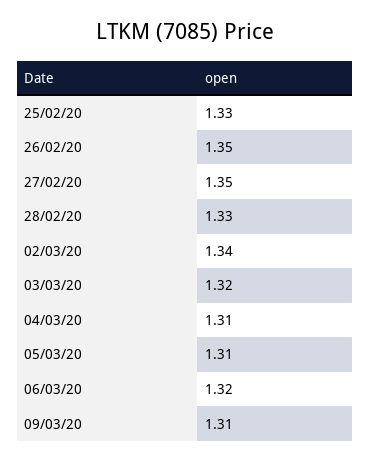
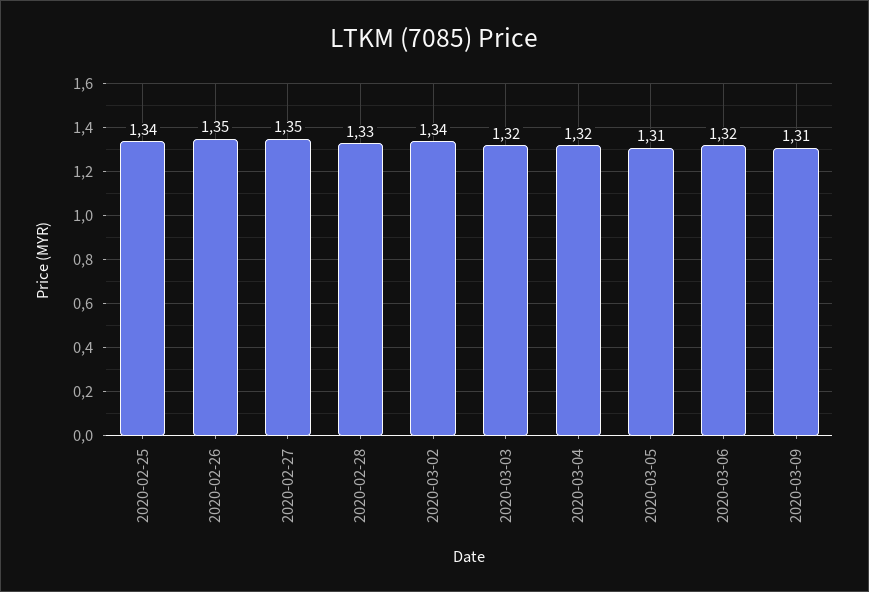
25/02/20: 1.33 -> 1.34
04/03/20: 1.31 -> 1.32

